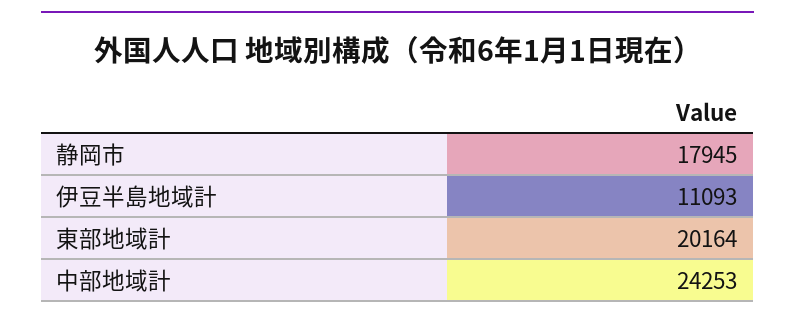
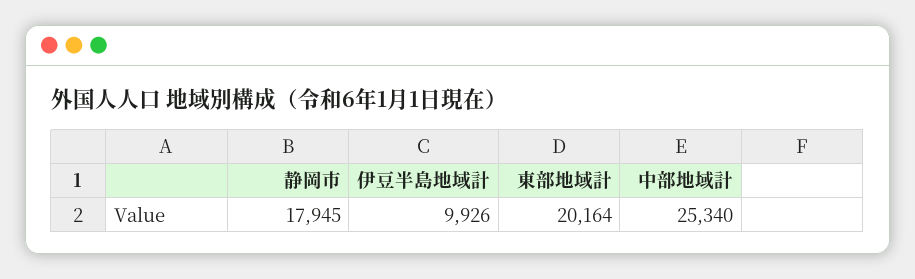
伊豆半島地域計: 11093 -> 9926
中部地域計: 24253 -> 25340

